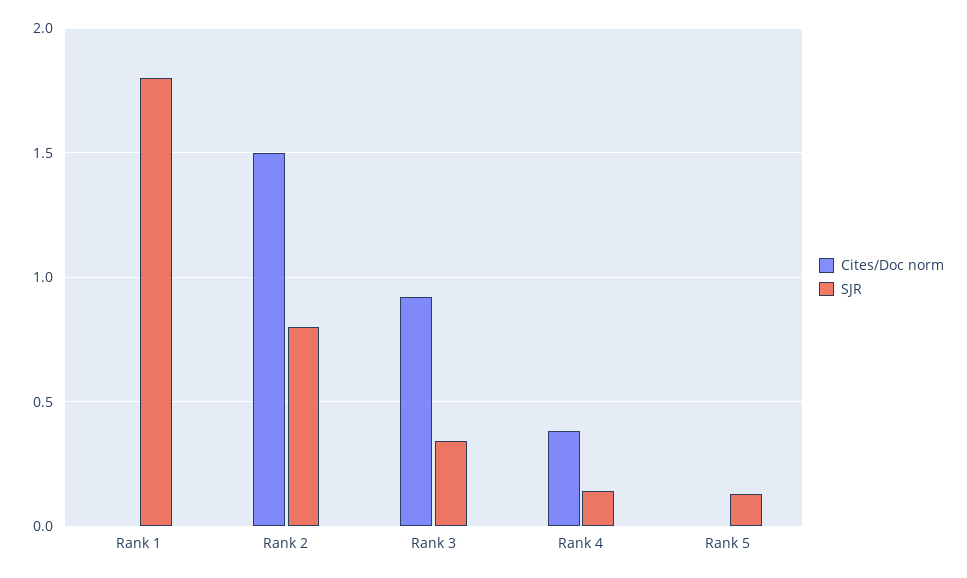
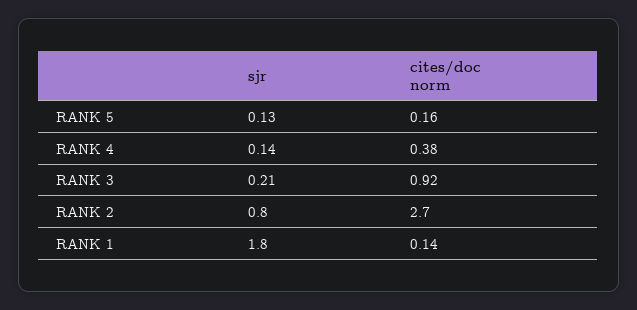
Cites/Doc norm, Rank 1: 0 -> 0.14
Cites/Doc norm, Rank 2: 1.5 -> 2.7
SJR, Rank 3: 0.35 -> 0.21
Cites/Doc norm, Rank 5: 0 -> 0.16

